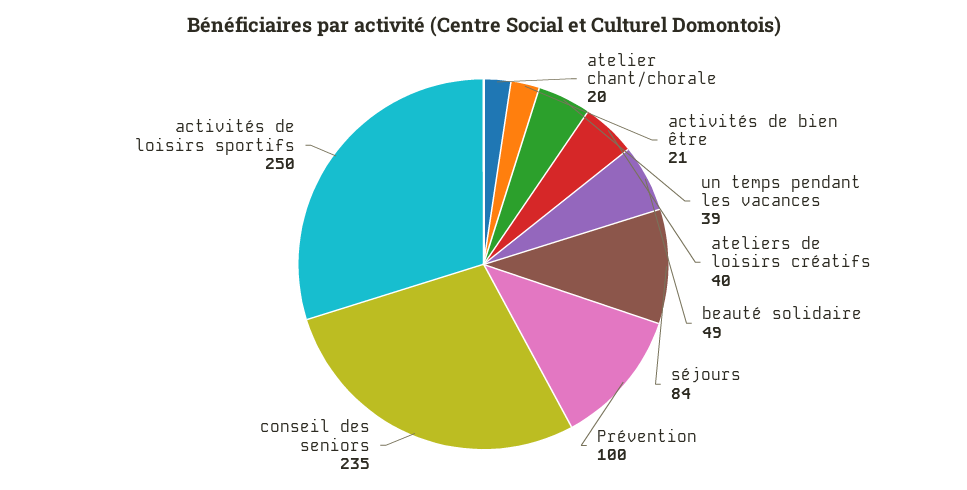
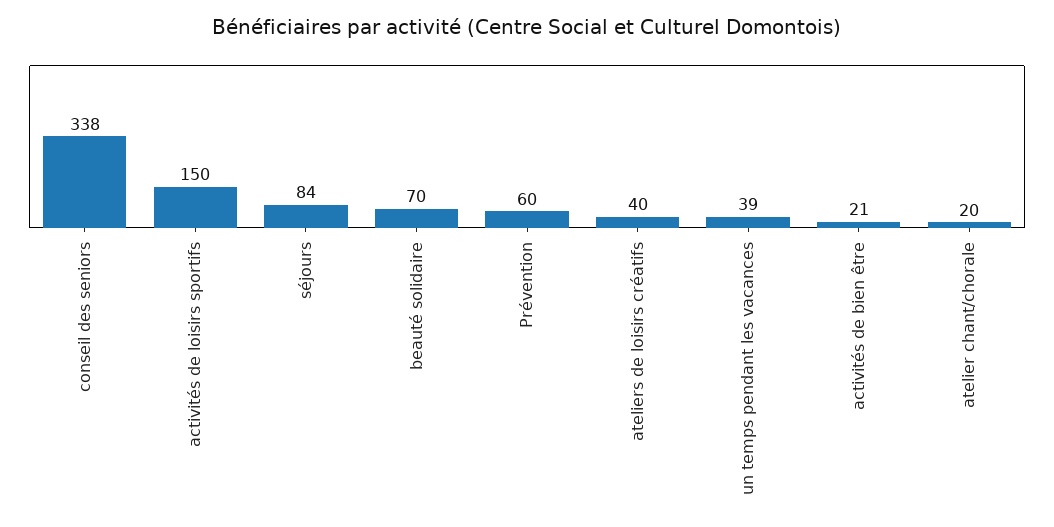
beauté solidaire: 49 -> 70
Prévention: 100 -> 60
conseil des seniors: 235 -> 338
activités de loisirs sportifs: 250 -> 150

